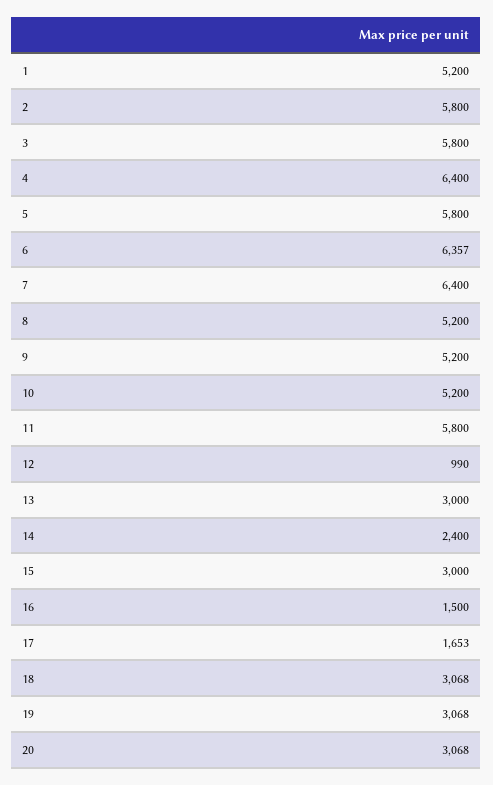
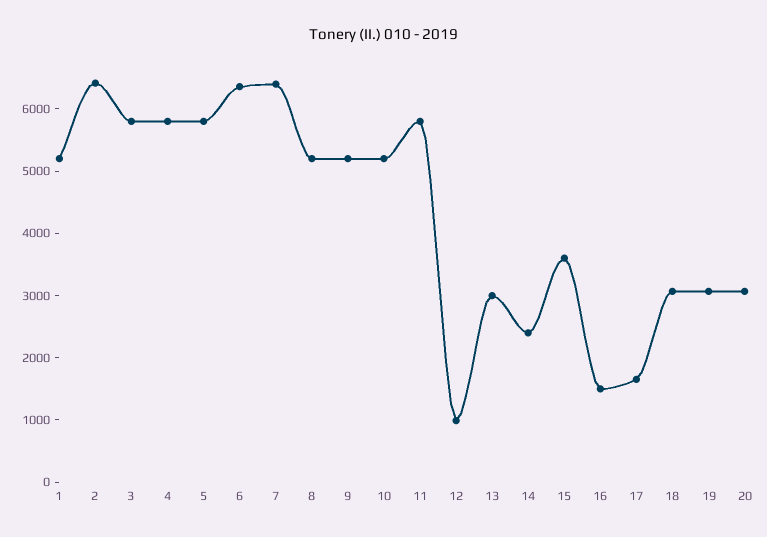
2: 5800 -> 6400
4: 6400 -> 5800
15: 3000 -> 3600

